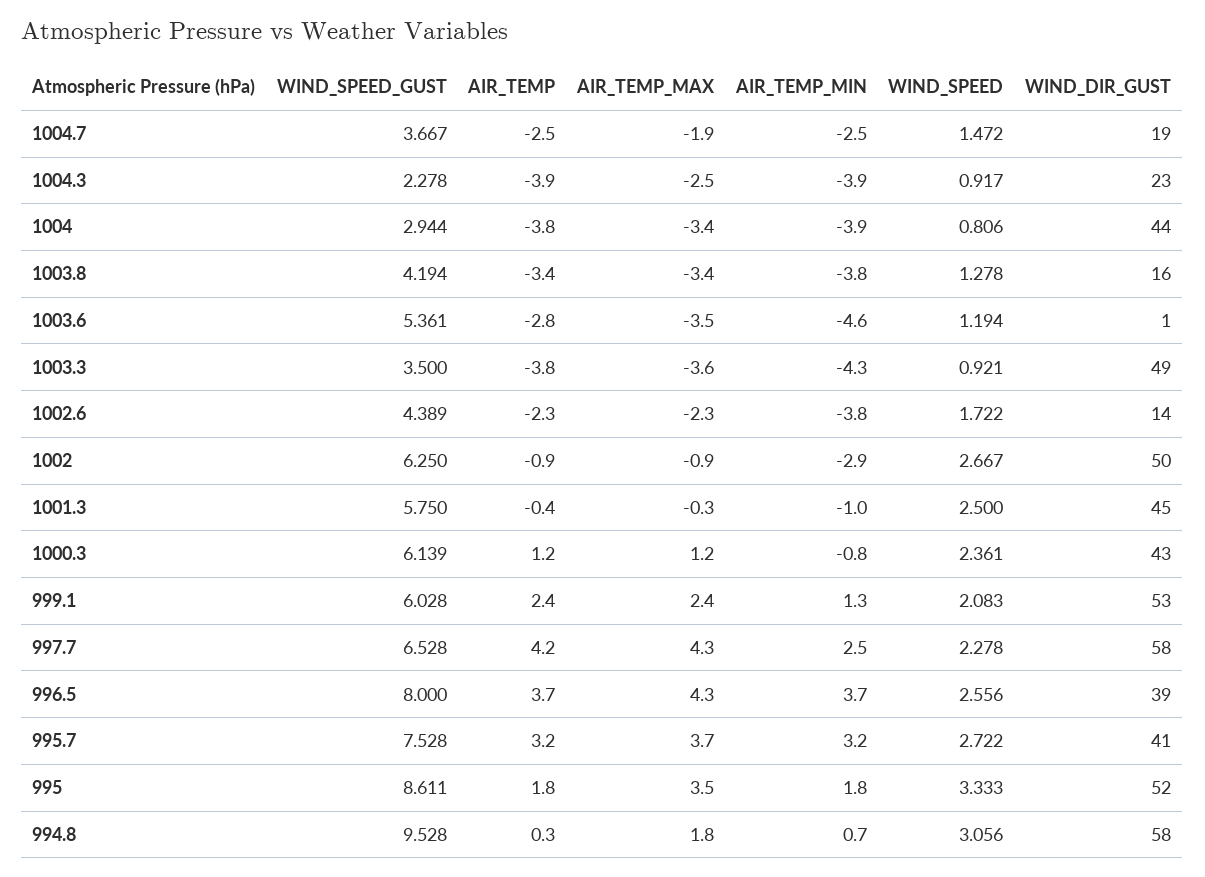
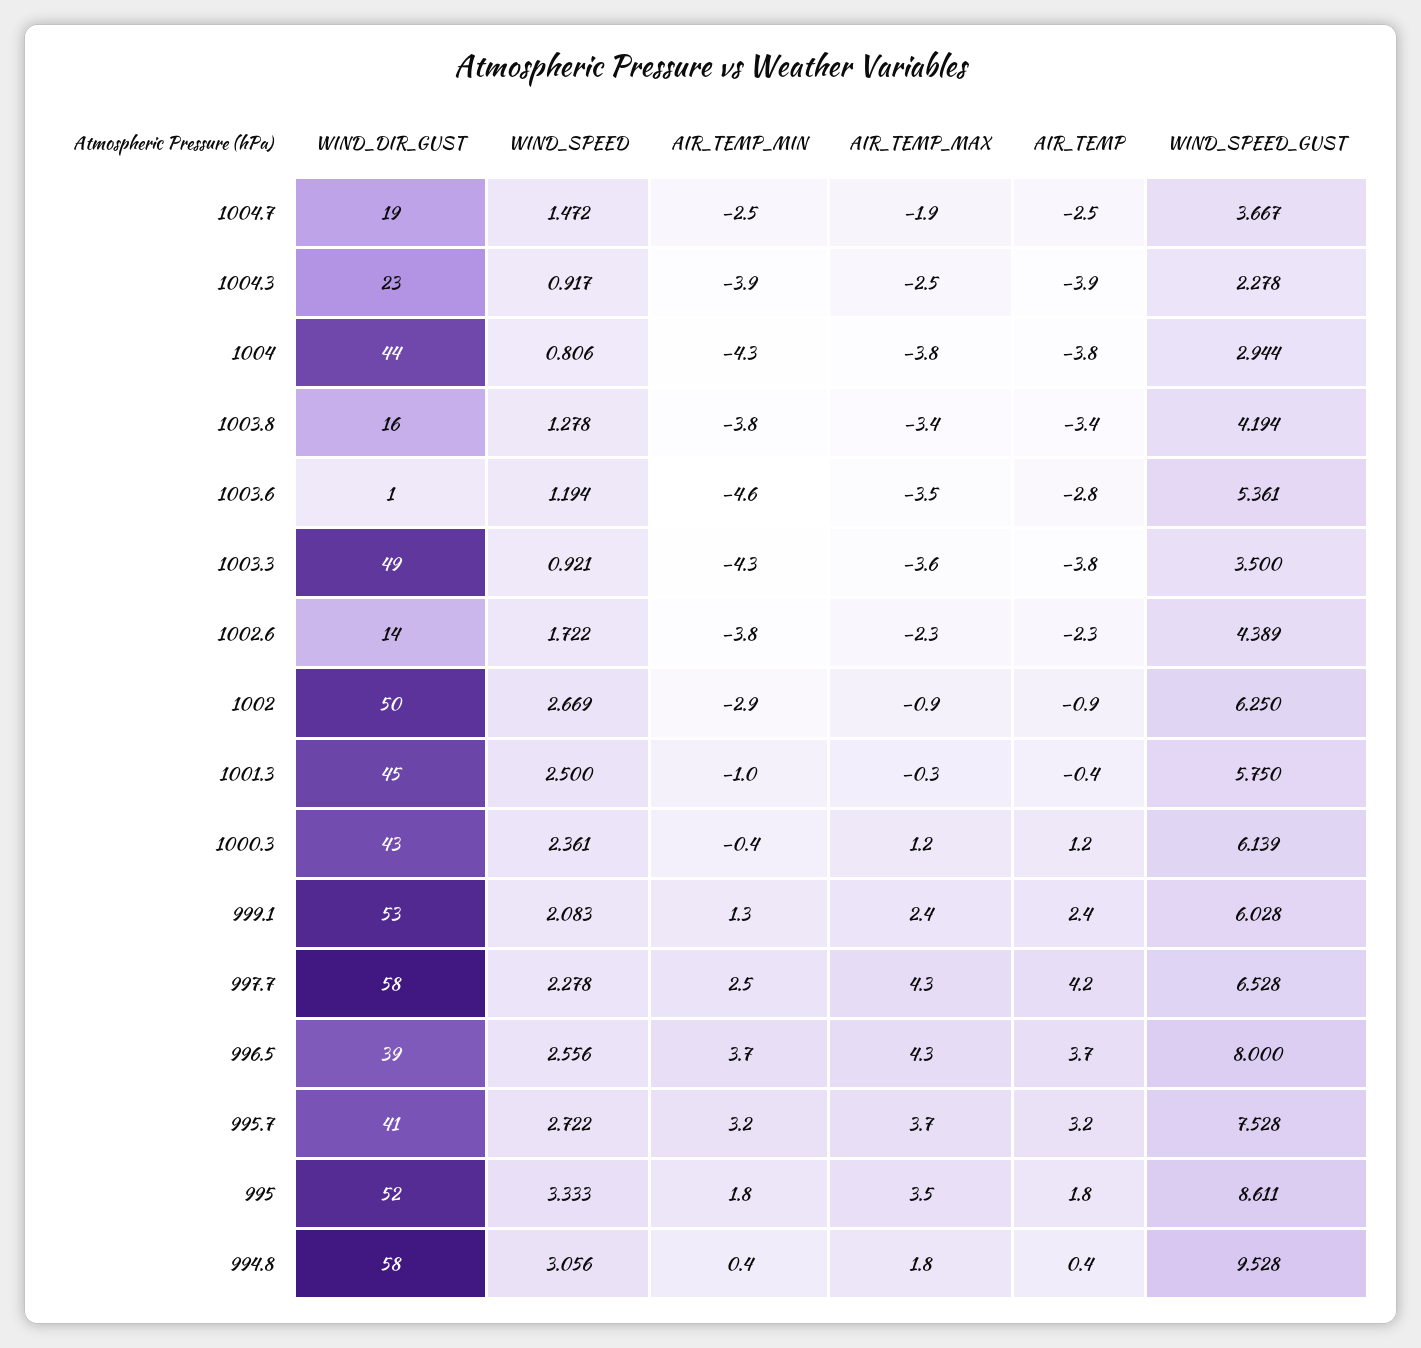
AIR_TEMP_MAX, 1004: -3.4 -> -3.8
AIR_TEMP_MIN, 1004: -3.9 -> -4.3
WIND_SPEED, 1002: 2.667 -> 2.669
AIR_TEMP_MIN, 1000.3: -0.8 -> -0.4
AIR_TEMP, 994.8: 0.3 -> 0.4
AIR_TEMP_MIN, 994.8: 0.7 -> 0.4

